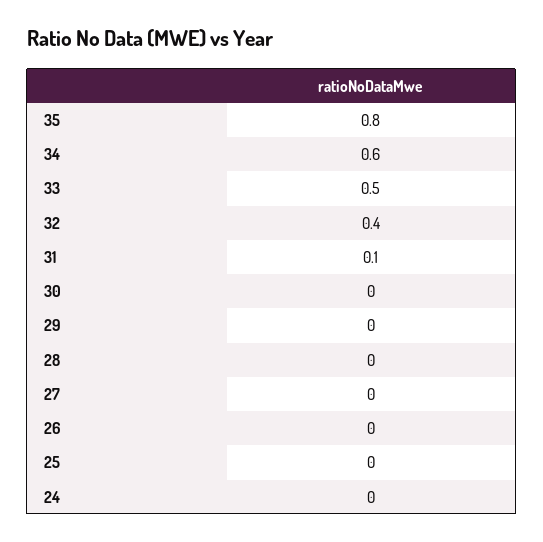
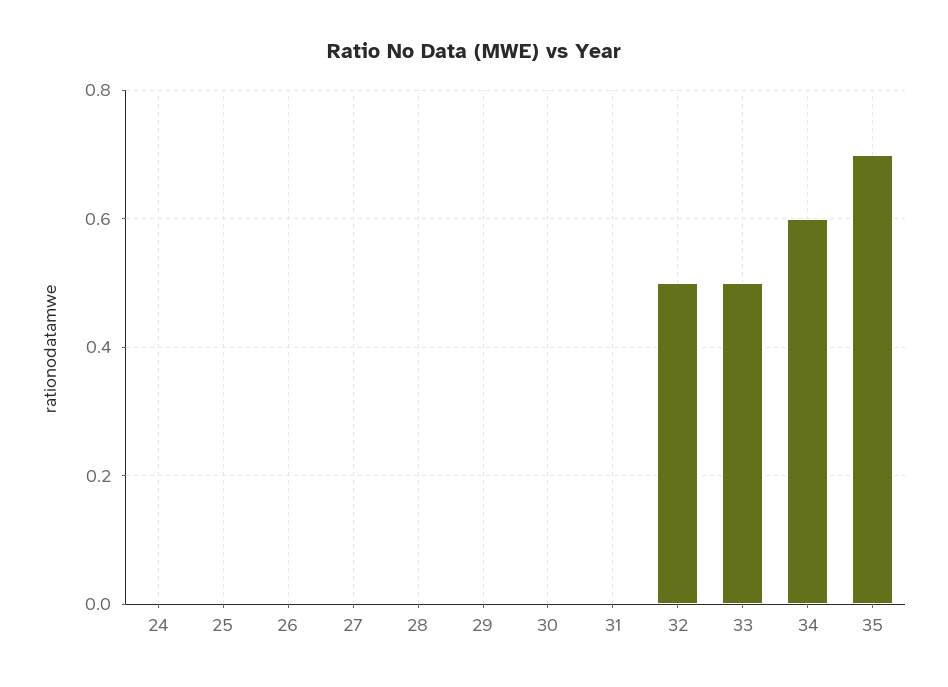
35: 0.8 -> 0.7
32: 0.4 -> 0.5
31: 0.1 -> 0

